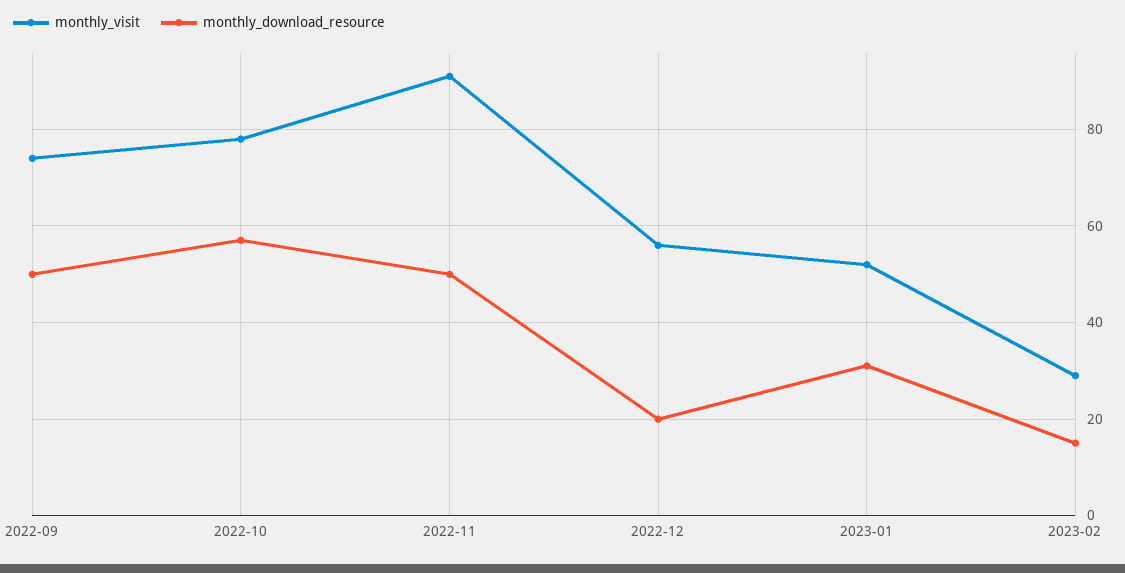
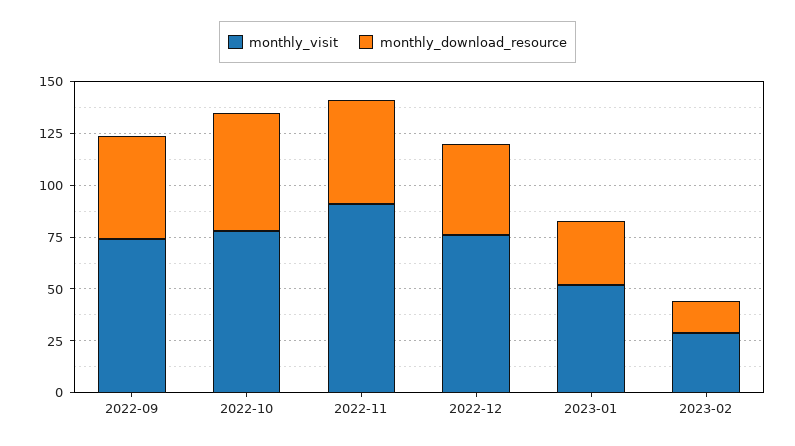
monthly_visit, 2022-12: 55 -> 75
monthly_download_resource, 2022-12: 20 -> 45

